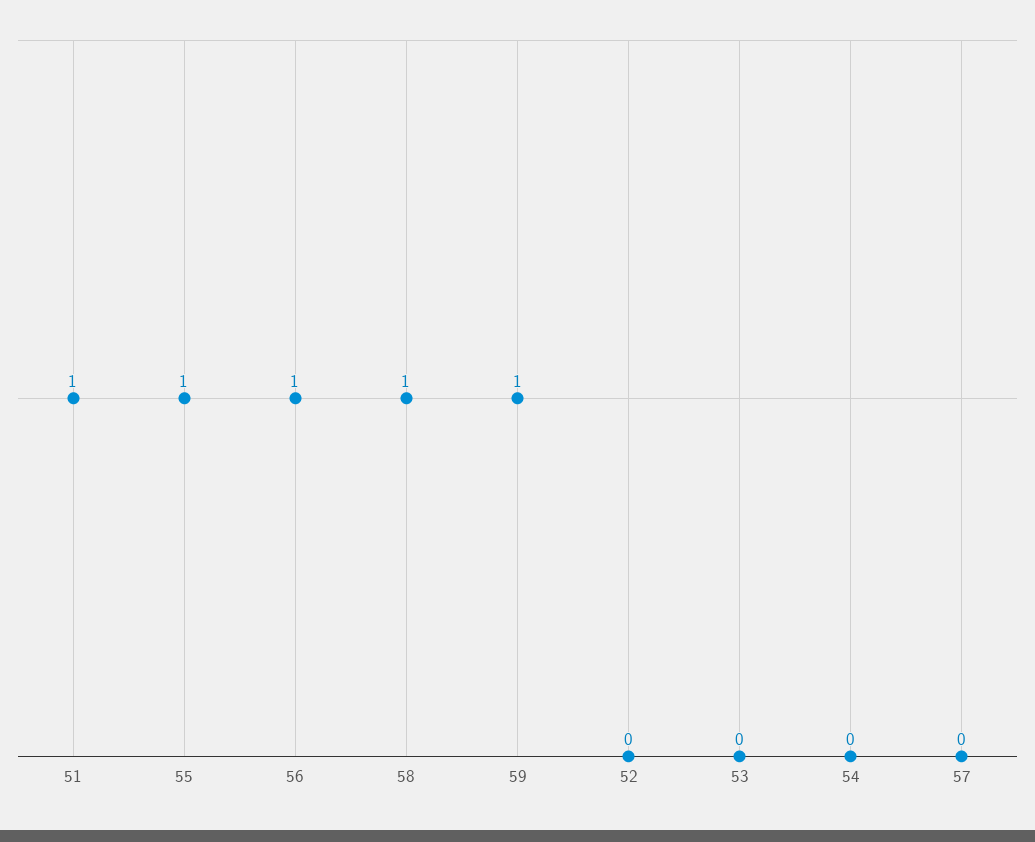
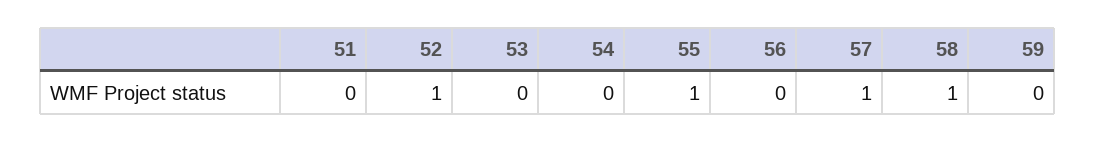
51: 1 -> 0
56: 1 -> 0
59: 1 -> 0
52: 0 -> 1
57: 0 -> 1

